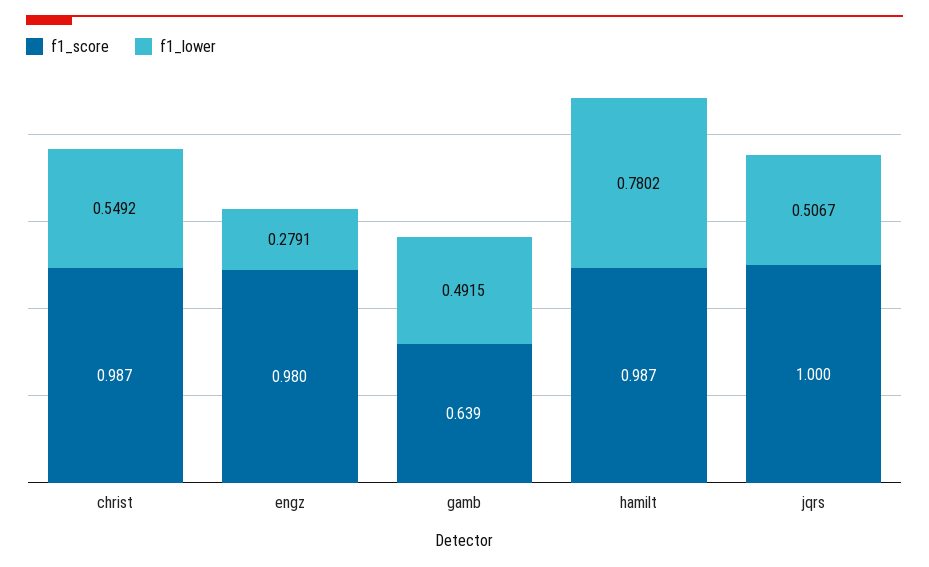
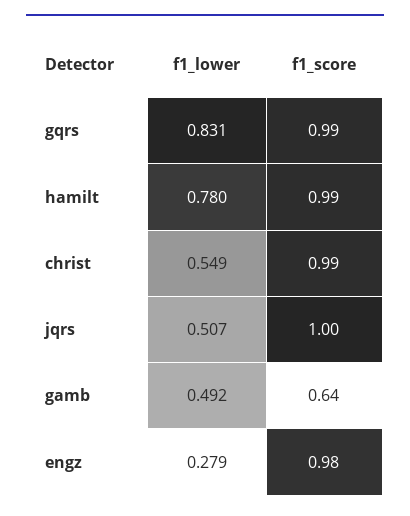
f1_lower, gqrs: none -> 0.831
f1_score, gqrs: none -> 0.99

